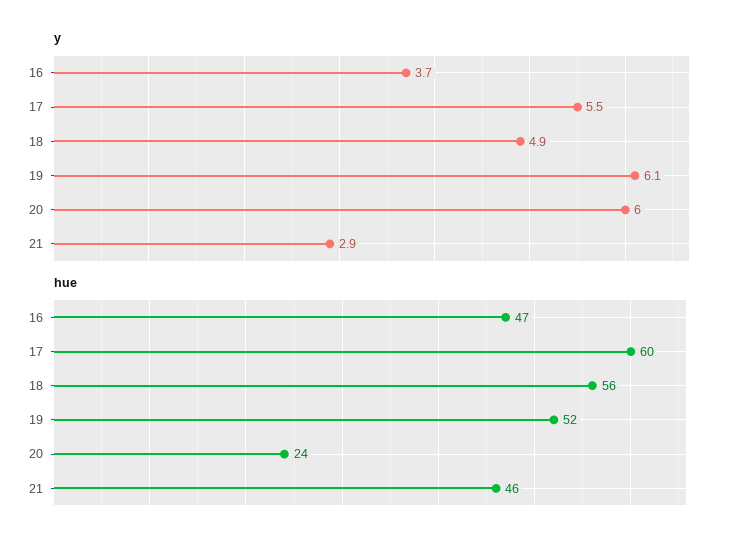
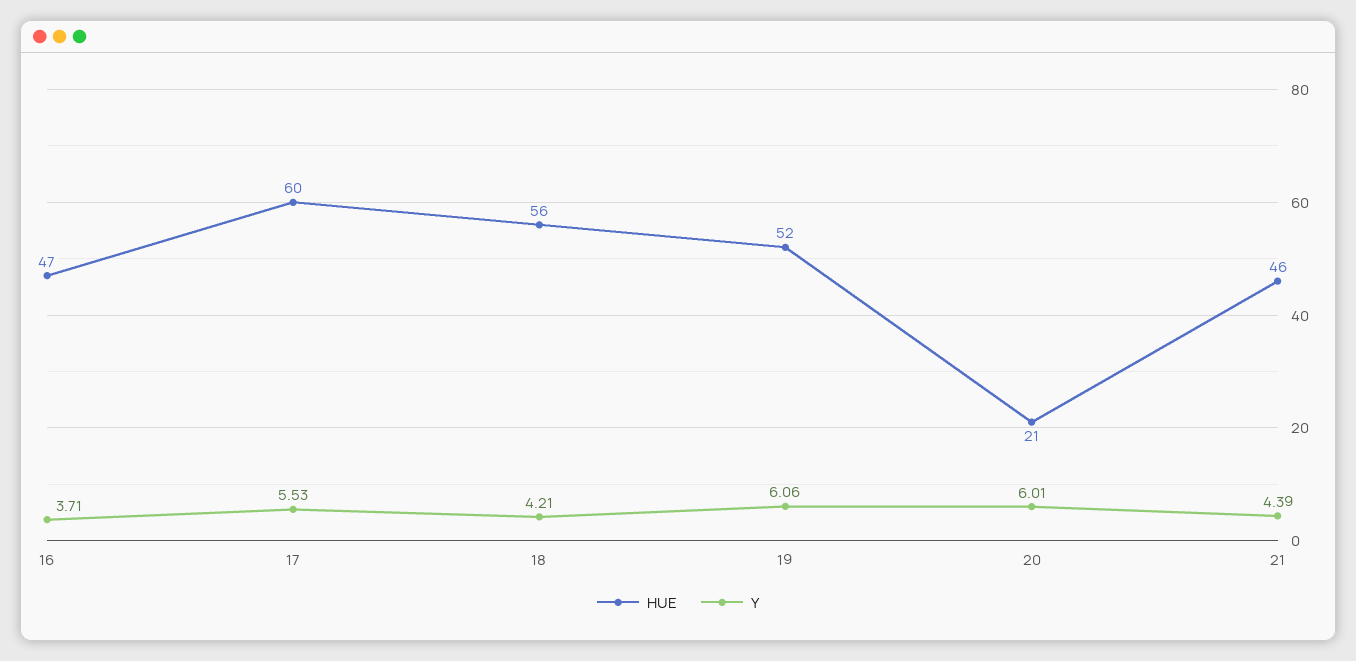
y, 18: 4.9 -> 4.21
y, 21: 2.9 -> 4.39
hue, 20: 24 -> 21

